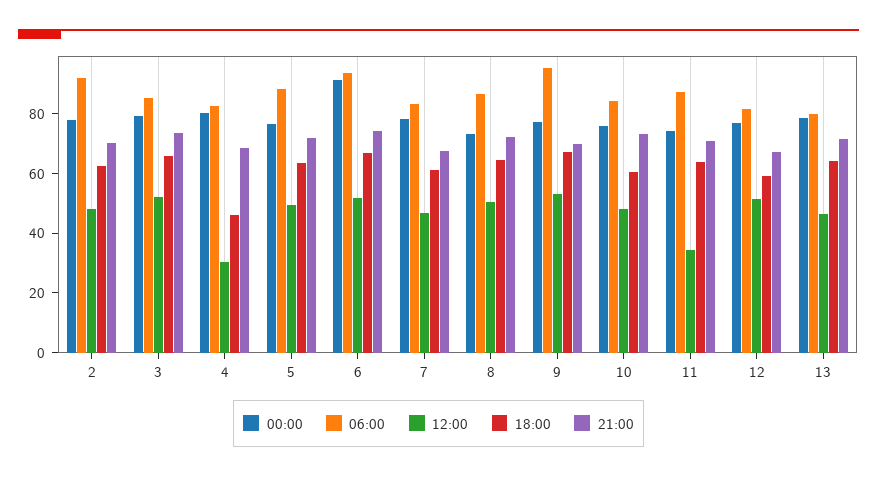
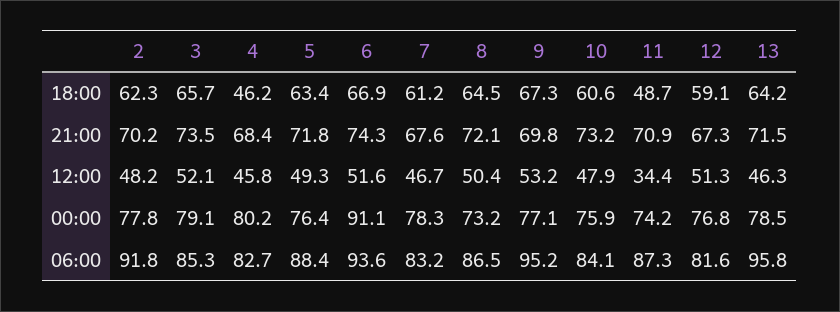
12:00, 4: 30 -> 45.8
18:00, 11: 65 -> 48.7
06:00, 13: 80 -> 95.8

